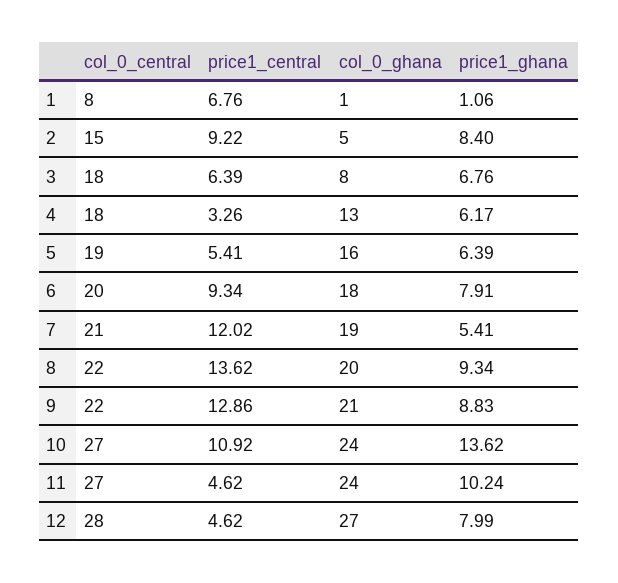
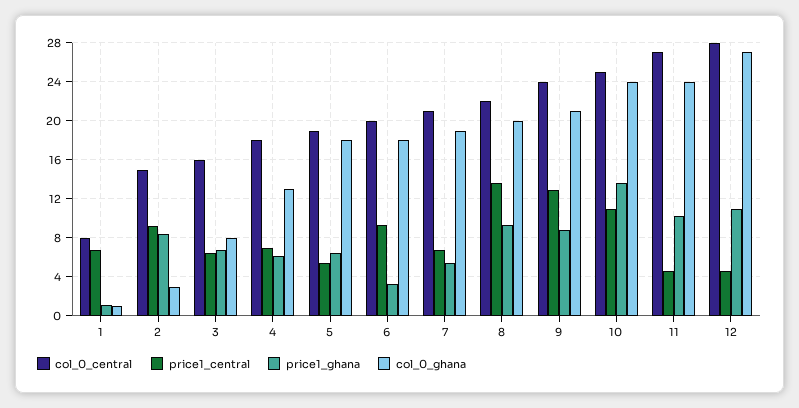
col_0_ghana, 2: 5 -> 3
col_0_central, 3: 18 -> 16
price1_central, 4: 3.26 -> 7
col_0_ghana, 5: 16 -> 18
price1_ghana, 6: 7.91 -> 3
price1_central, 7: 12.02 -> 7
col_0_central, 9: 22 -> 24
col_0_central, 10: 27 -> 25
price1_ghana, 12: 7.99 -> 11

